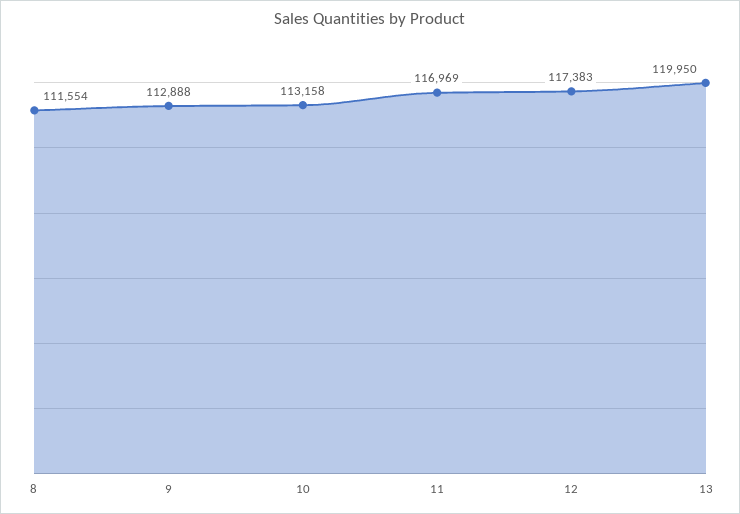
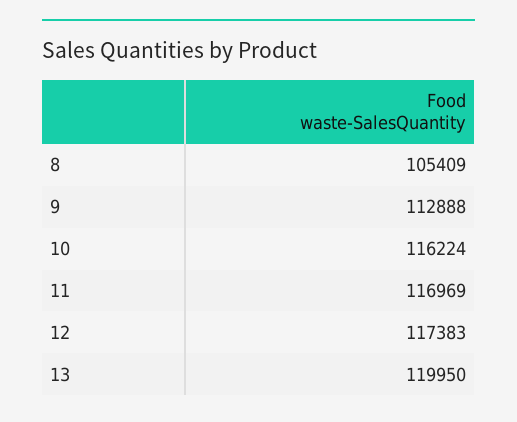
8: 111554 -> 105409
10: 113158 -> 116224

